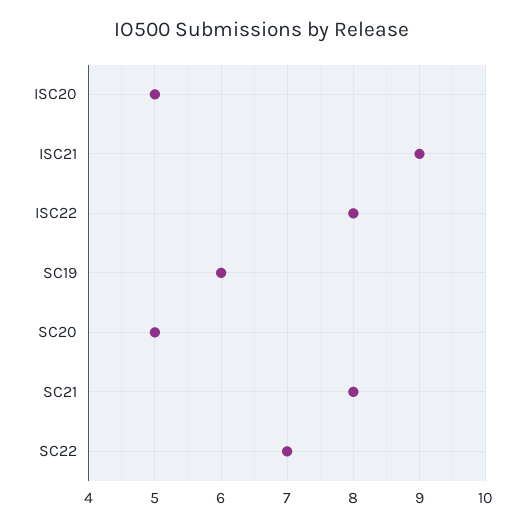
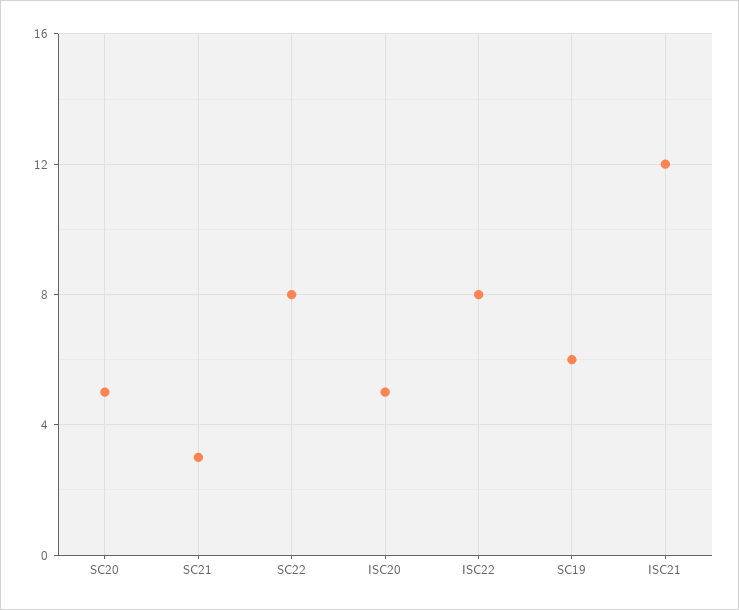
ISC21: 9 -> 12
SC21: 8 -> 3
SC22: 7 -> 8

